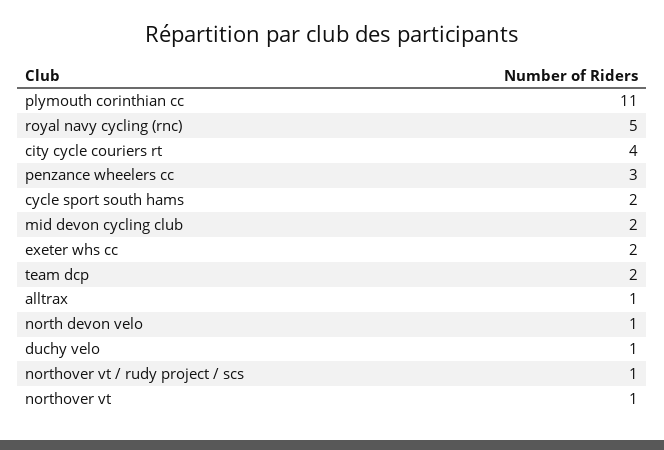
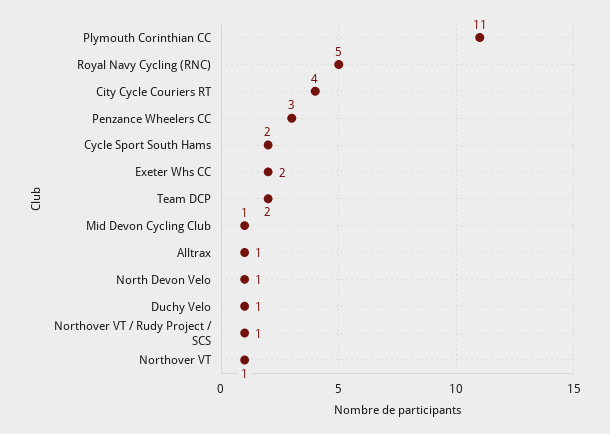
mid devon cycling club: 2 -> 1

